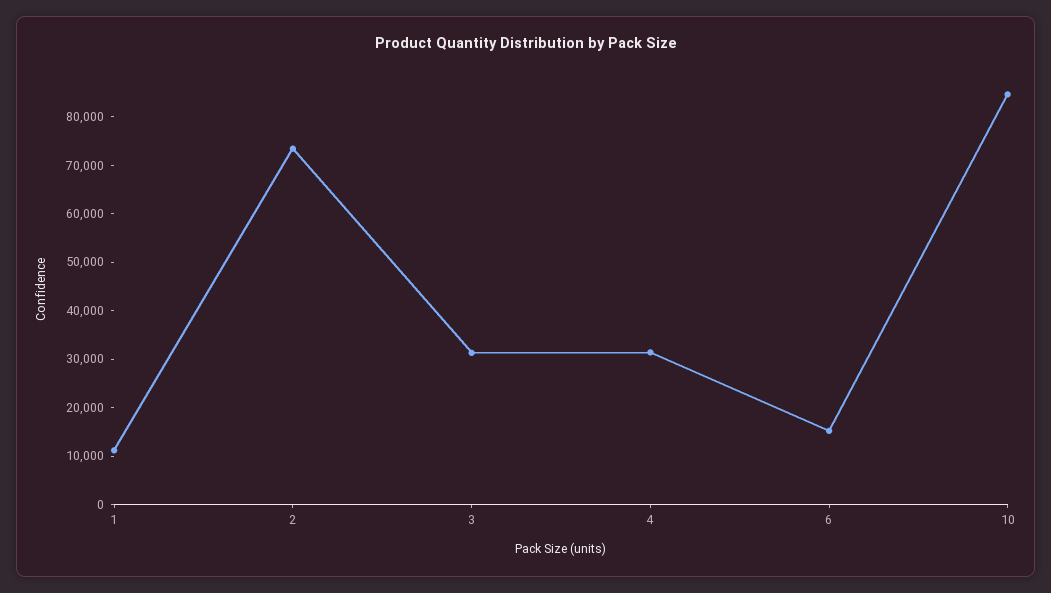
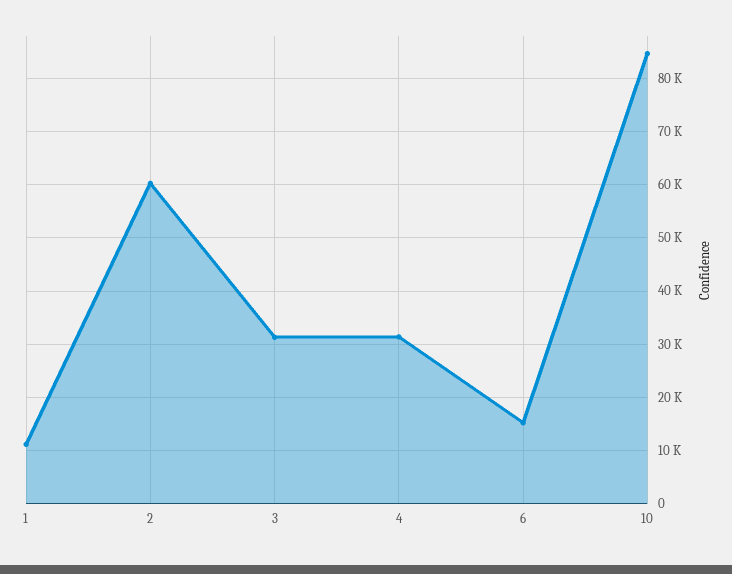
2: 74000 -> 60000

